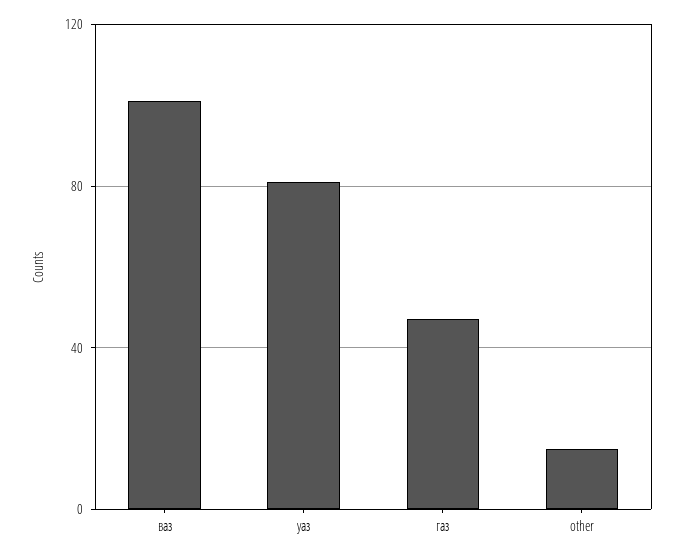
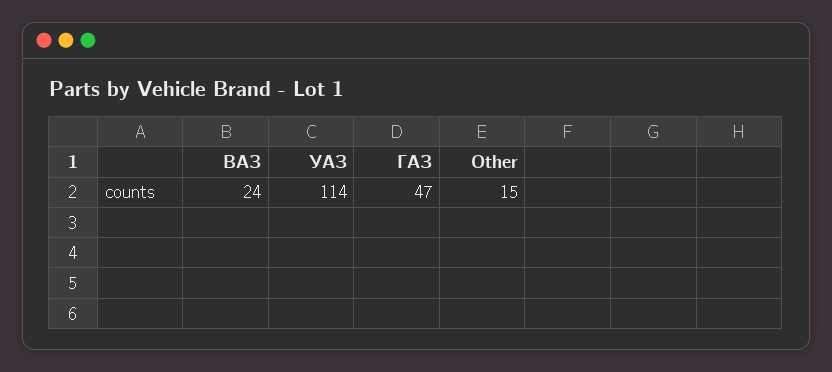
ваз: 100 -> 24
уаз: 80 -> 114

